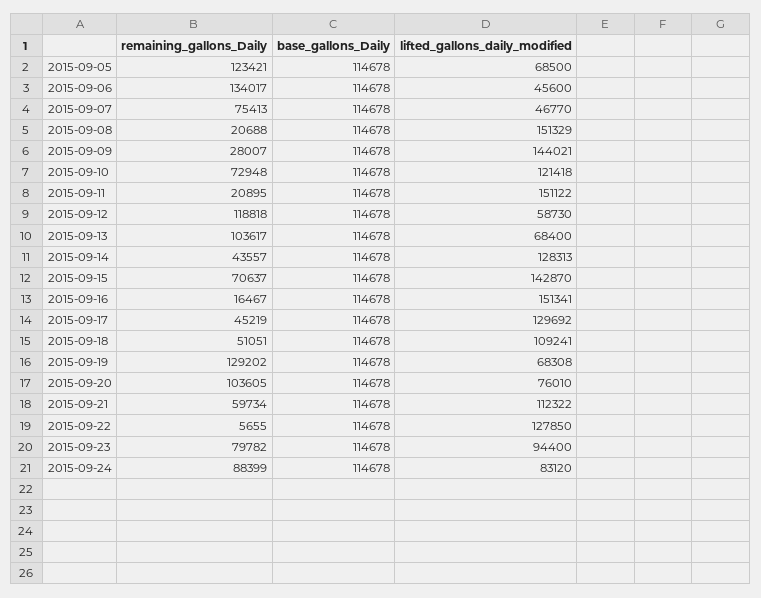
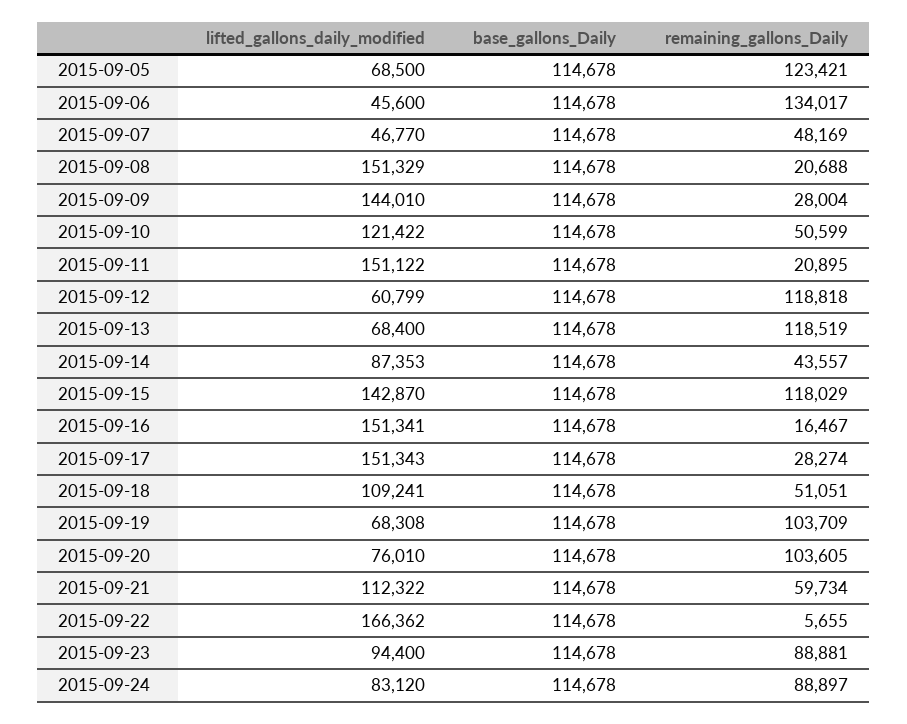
remaining_gallons_Daily, 2015-09-07: 75413 -> 48169
remaining_gallons_Daily, 2015-09-09: 28007 -> 28004
lifted_gallons_daily_modified, 2015-09-09: 144021 -> 144010
remaining_gallons_Daily, 2015-09-10: 72948 -> 50599
lifted_gallons_daily_modified, 2015-09-10: 121418 -> 121422
lifted_gallons_daily_modified, 2015-09-12: 58730 -> 60799
remaining_gallons_Daily, 2015-09-13: 103617 -> 118519
lifted_gallons_daily_modified, 2015-09-14: 128313 -> 87353
remaining_gallons_Daily, 2015-09-15: 70637 -> 118029
remaining_gallons_Daily, 2015-09-17: 45219 -> 28274
lifted_gallons_daily_modified, 2015-09-17: 129692 -> 151343
remaining_gallons_Daily, 2015-09-19: 129202 -> 103709
lifted_gallons_daily_modified, 2015-09-22: 127850 -> 166362
remaining_gallons_Daily, 2015-09-23: 79782 -> 88881
remaining_gallons_Daily, 2015-09-24: 88399 -> 88897

